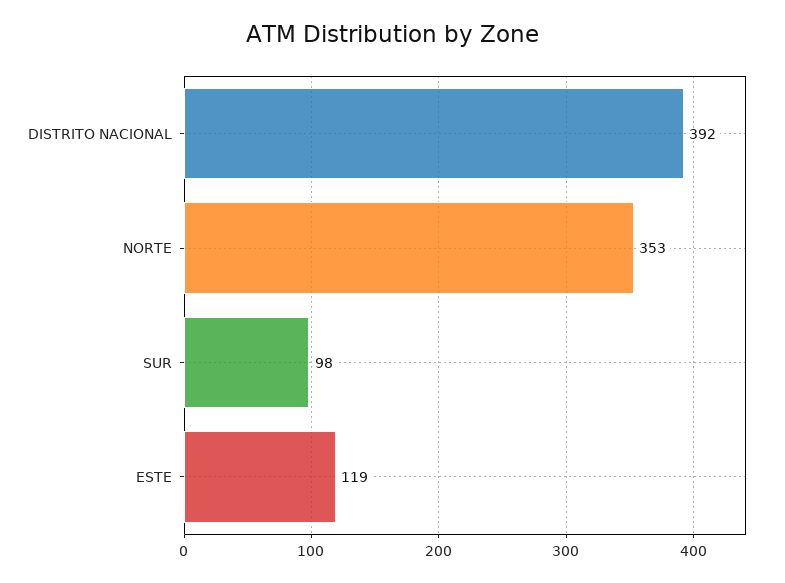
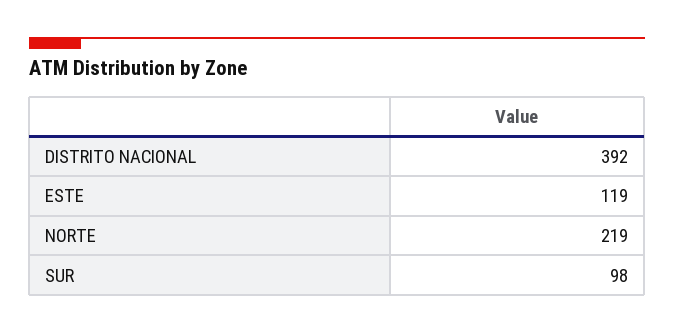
NORTE: 353 -> 219

